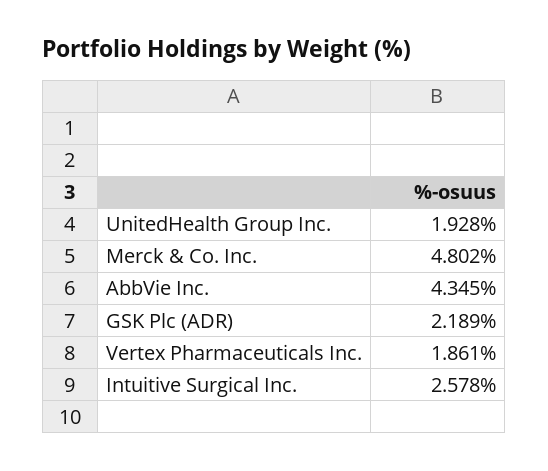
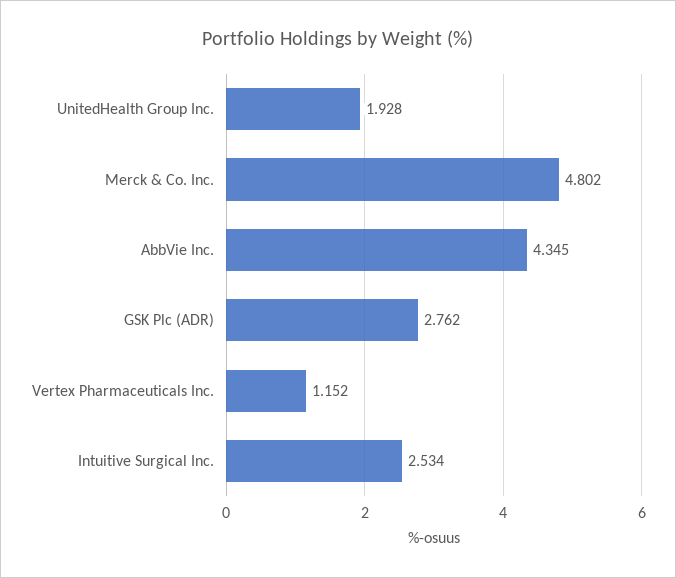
GSK Plc (ADR): 2.189 -> 2.762
Vertex Pharmaceuticals Inc.: 1.861 -> 1.152
Intuitive Surgical Inc.: 2.578 -> 2.534

